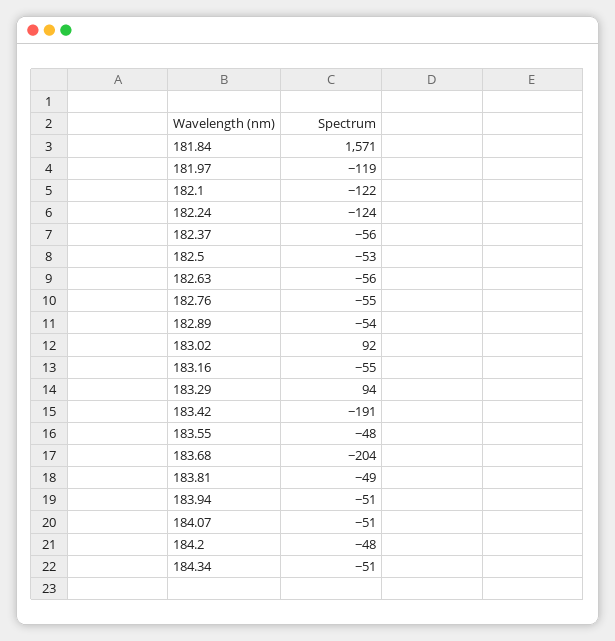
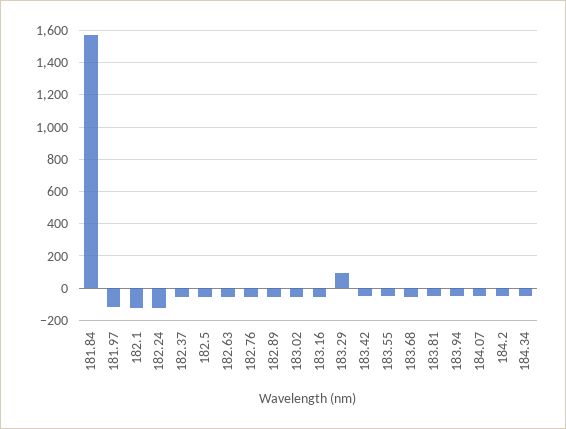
183.02: 92 -> -50
183.42: -191 -> -50
183.68: -204 -> -50

